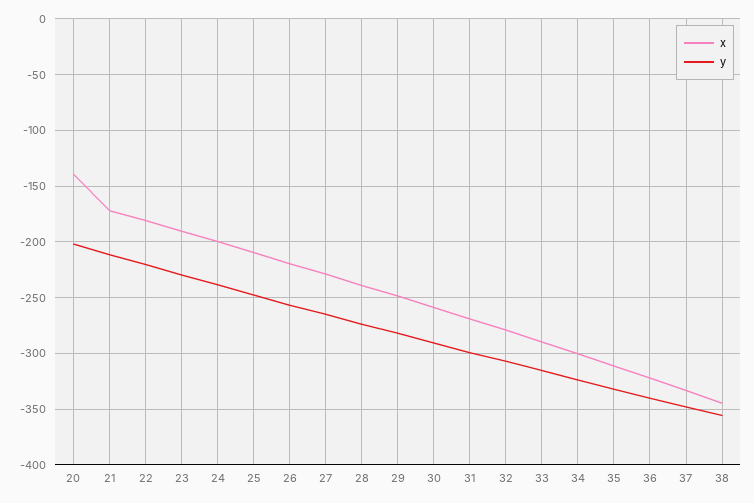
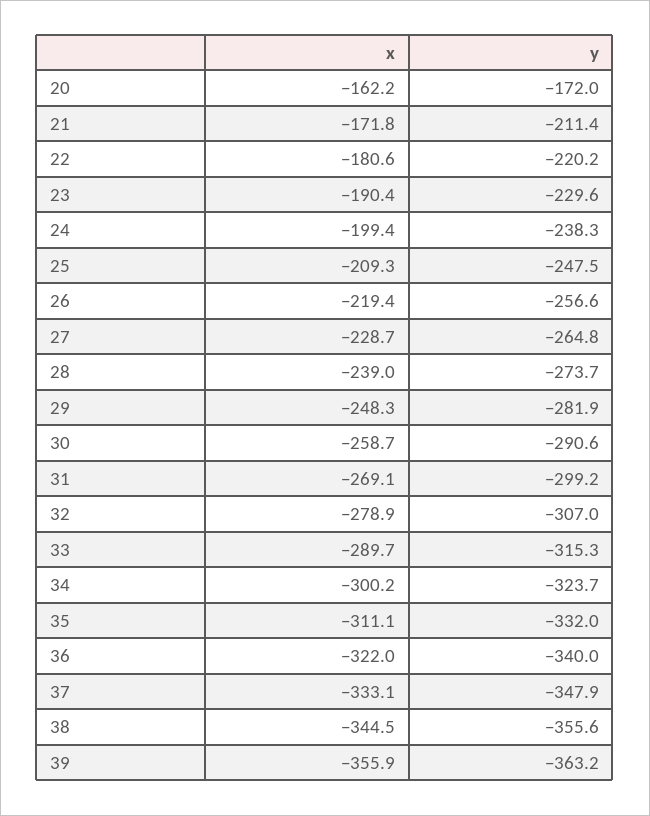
x, 20: -140 -> -162.2
y, 20: -200 -> -172
x, 39: none -> -355.9
y, 39: none -> -363.2

